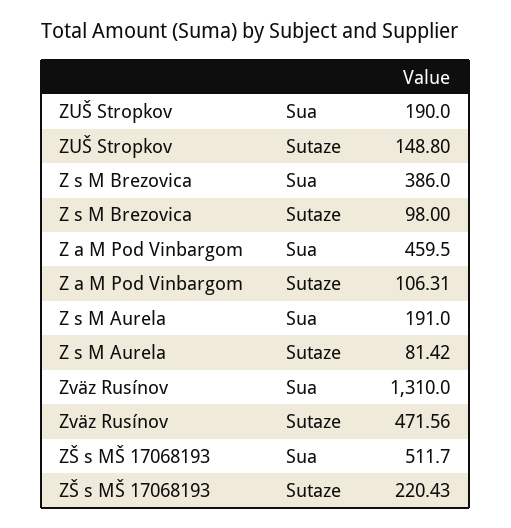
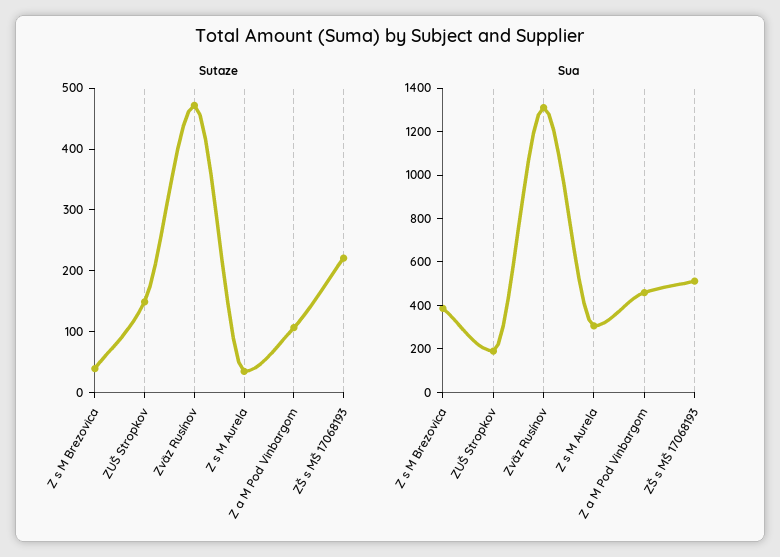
Sutaze, Z s M Brezovica: 98 -> 40
Sua, Z s M Aurela: 191 -> 300
Sutaze, Z s M Aurela: 81.42 -> 40

